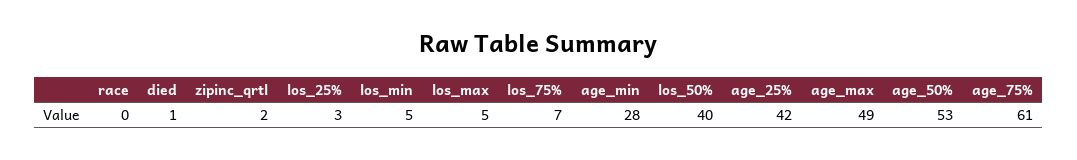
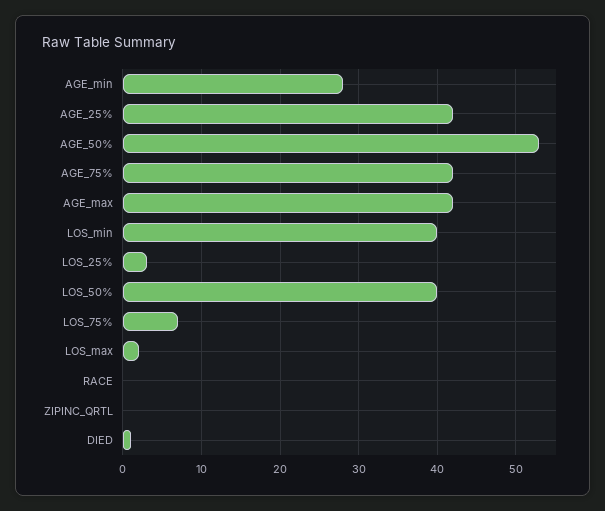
zipinc_qrtl: 2 -> 0
los_min: 5 -> 40
los_max: 5 -> 2
age_max: 49 -> 42
age_75%: 61 -> 42

